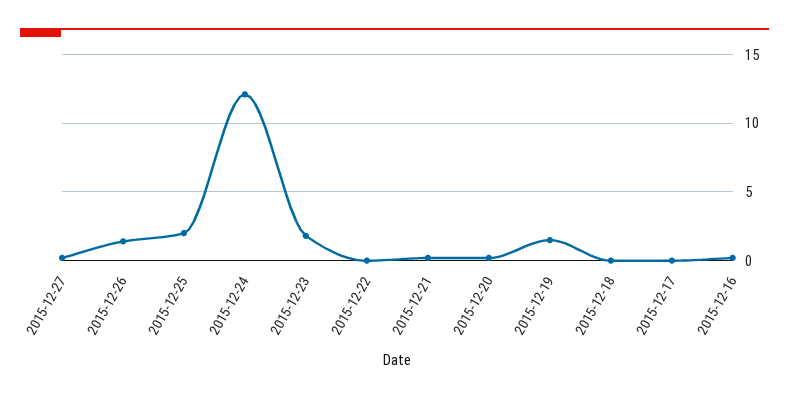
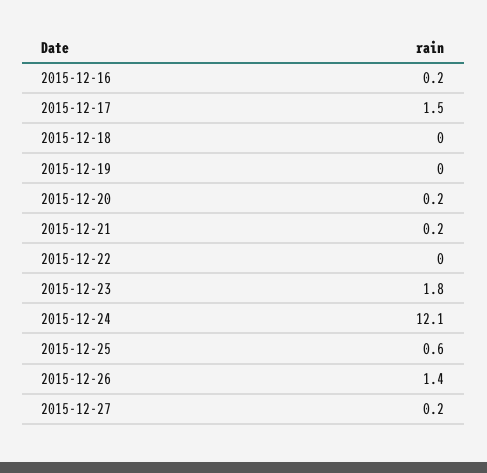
2015-12-25: 2 -> 0.6
2015-12-19: 1.5 -> 0
2015-12-17: 0 -> 1.5

